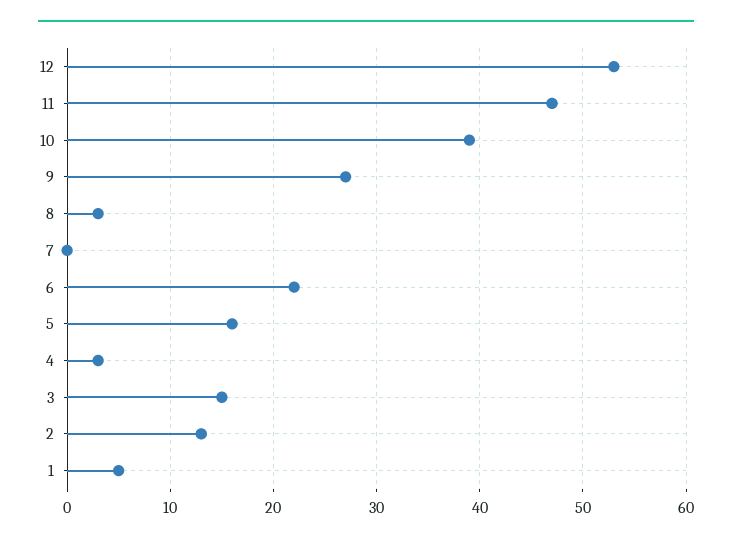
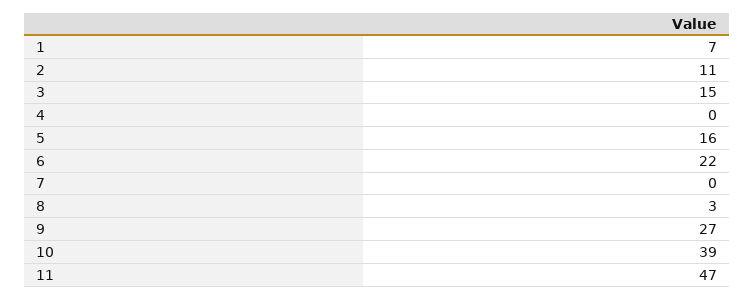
12: 53 -> none
4: 3 -> 0
2: 13 -> 11
1: 5 -> 7

